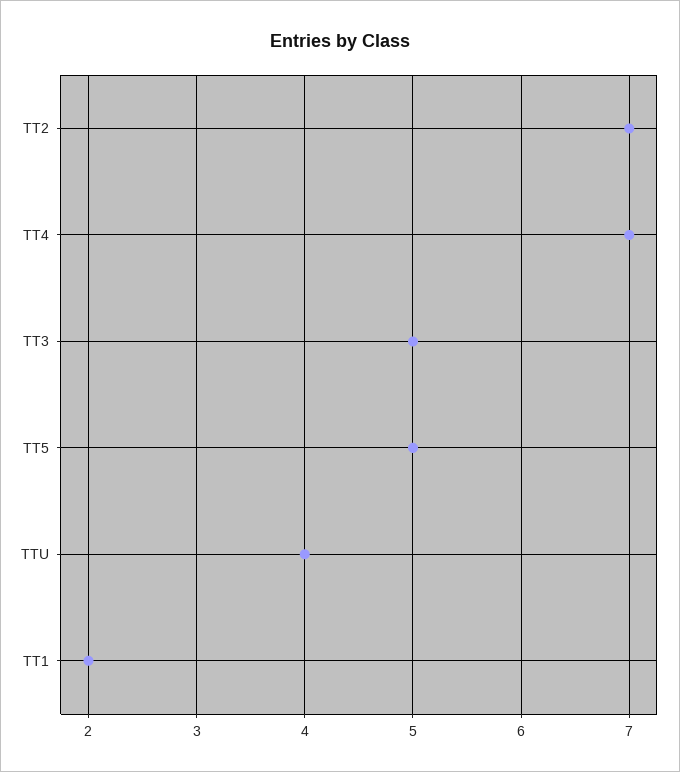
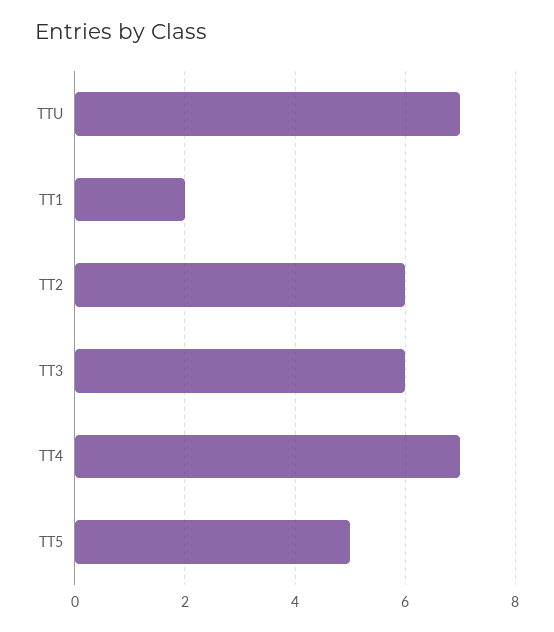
TT2: 7 -> 6
TT3: 5 -> 6
TTU: 4 -> 7

